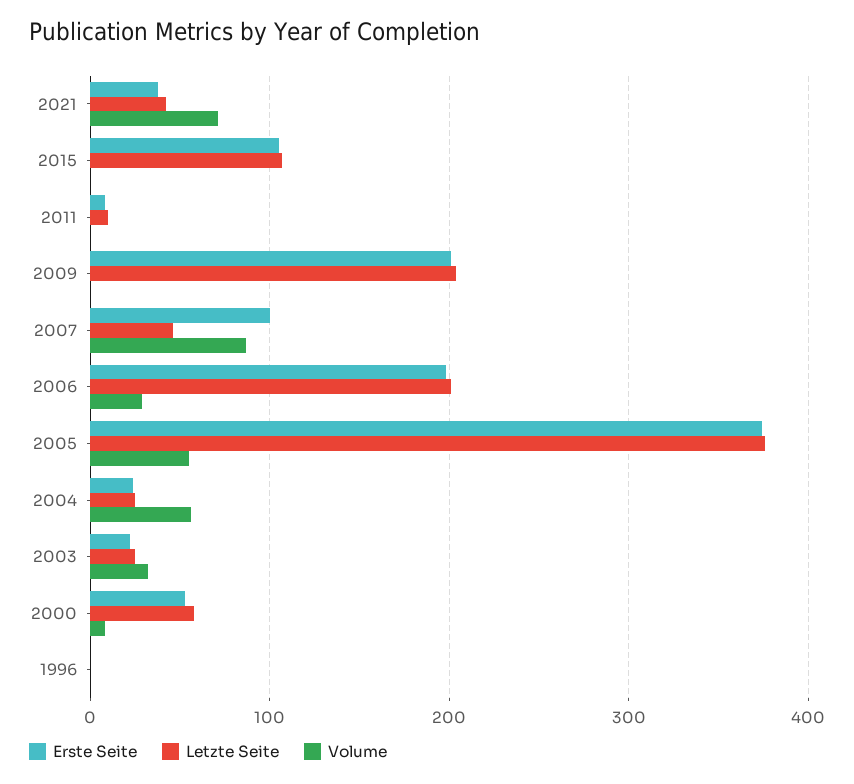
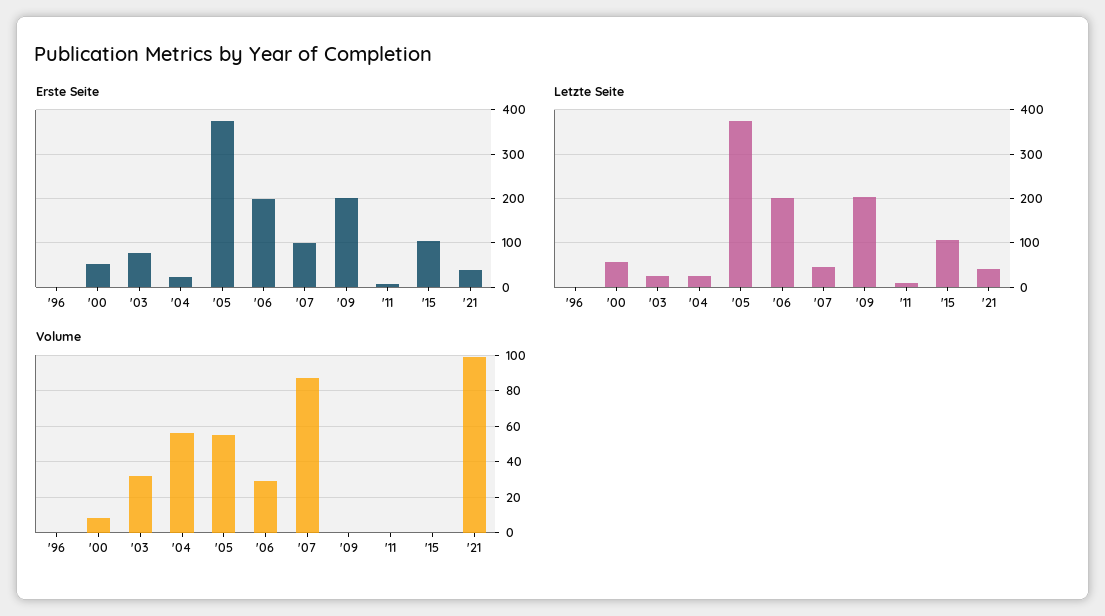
Volume, 2021: 70 -> 100
Erste Seite, 2003: 20 -> 80

